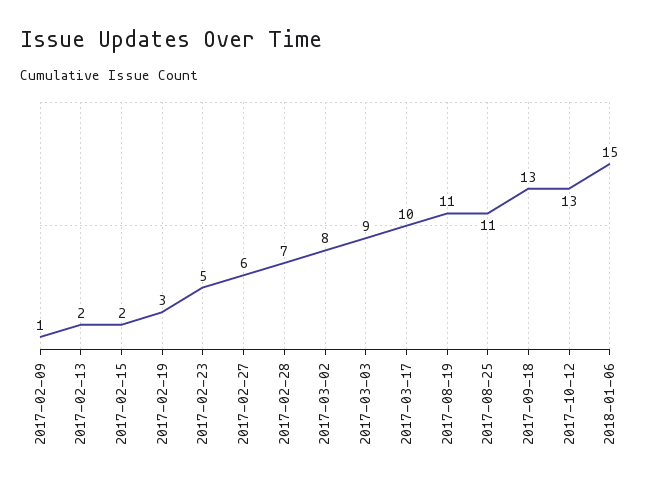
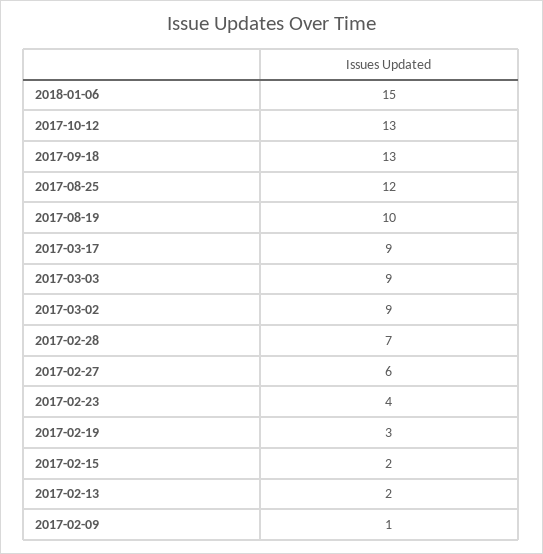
2017-02-23: 5 -> 4
2017-03-02: 8 -> 9
2017-03-17: 10 -> 9
2017-08-19: 11 -> 10
2017-08-25: 11 -> 12

